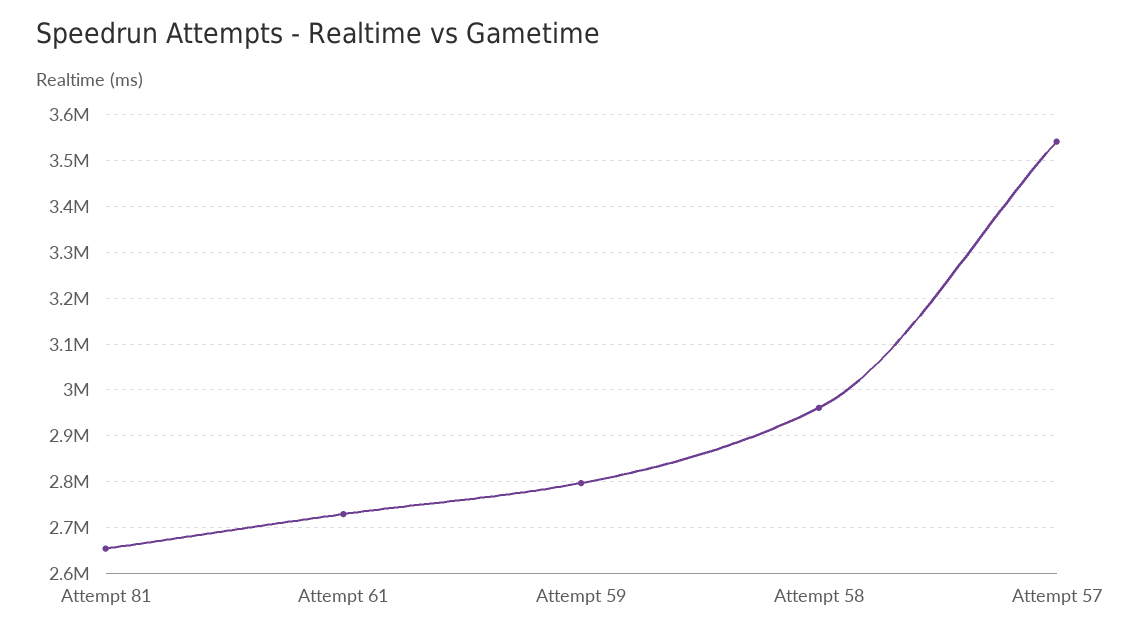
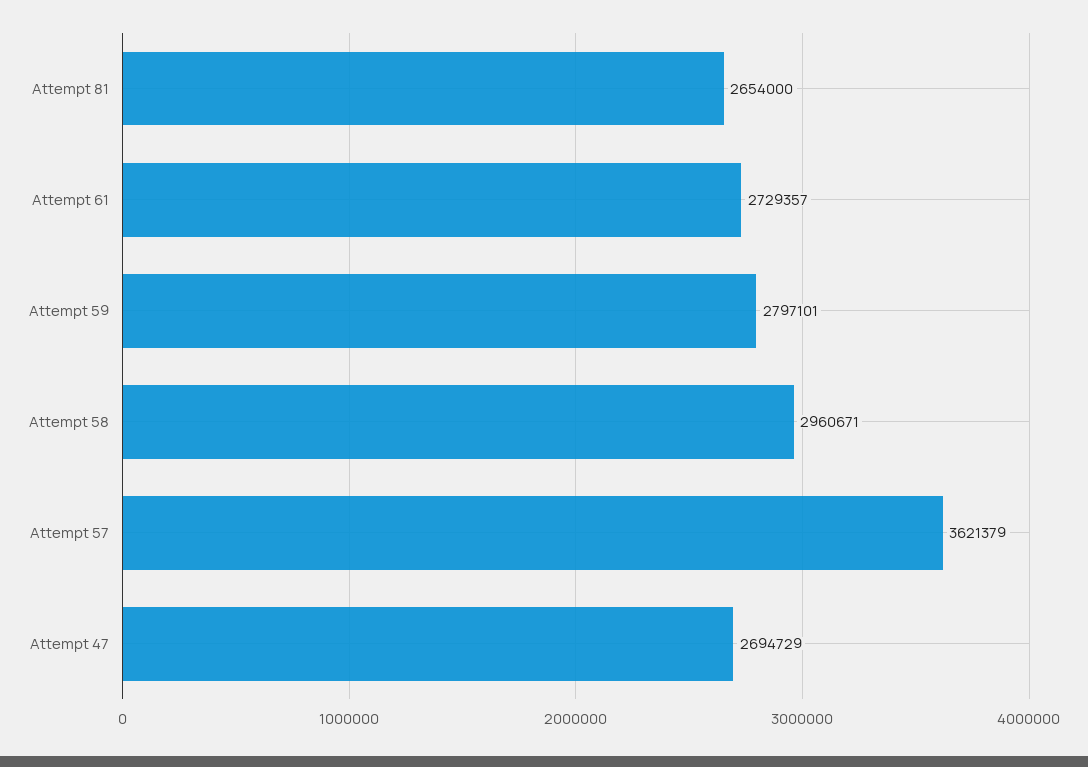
Attempt 57: 3540000 -> 3621379
Attempt 47: none -> 2694729

